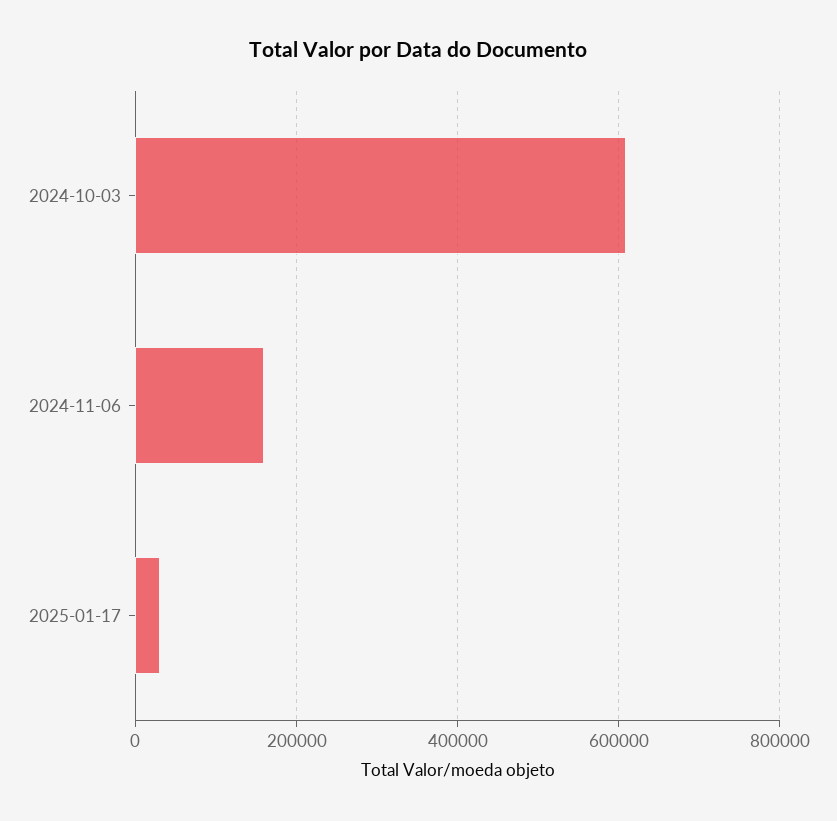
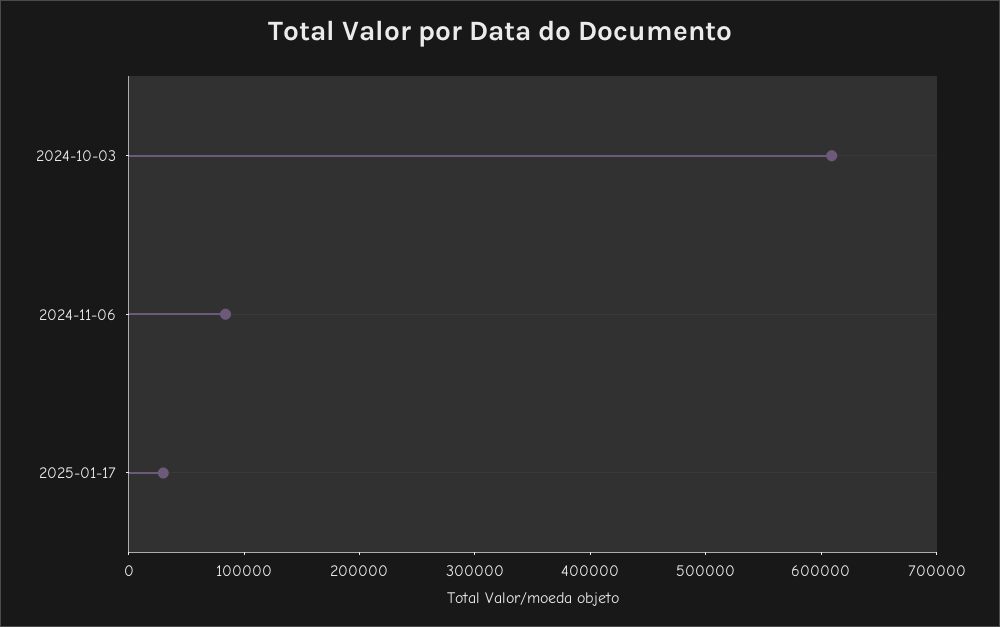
2024-11-06: 160000 -> 80000

